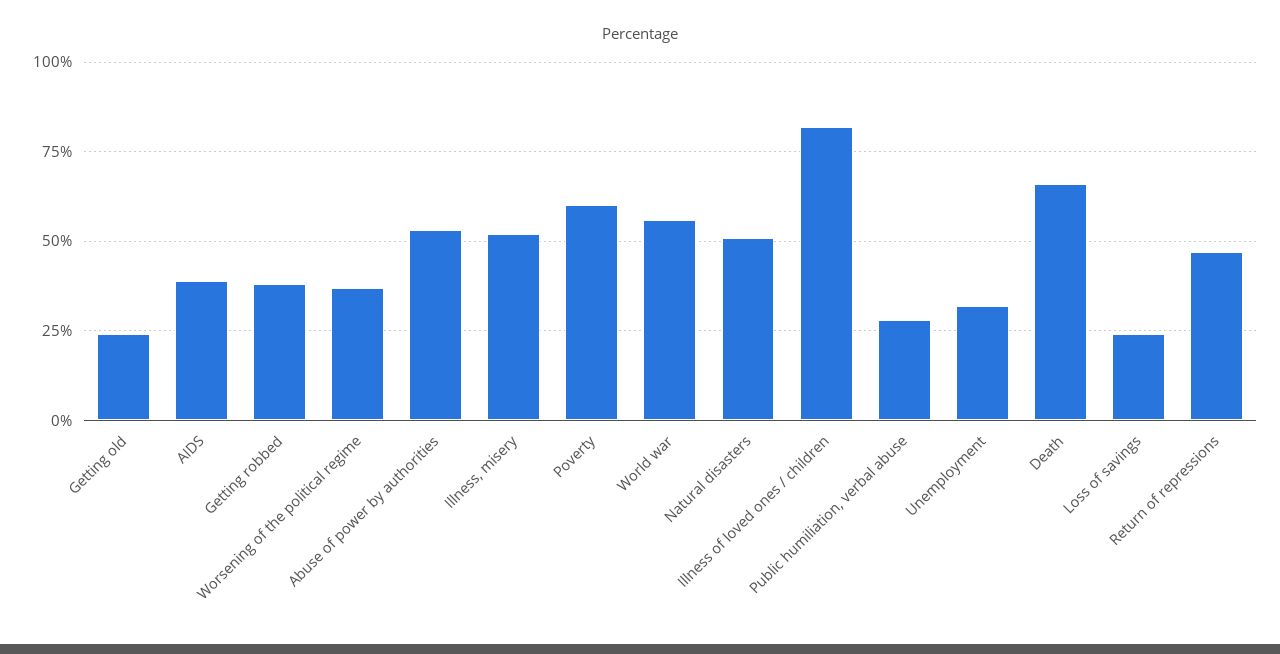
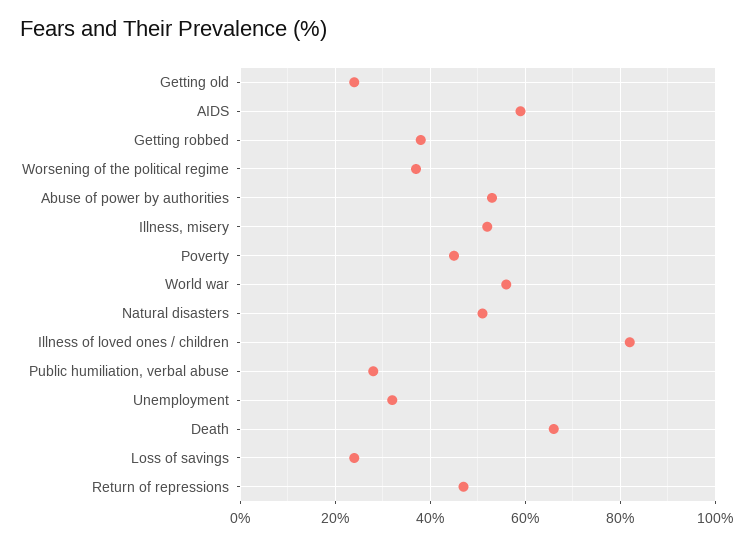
AIDS: 40 -> 60
Poverty: 60 -> 45

